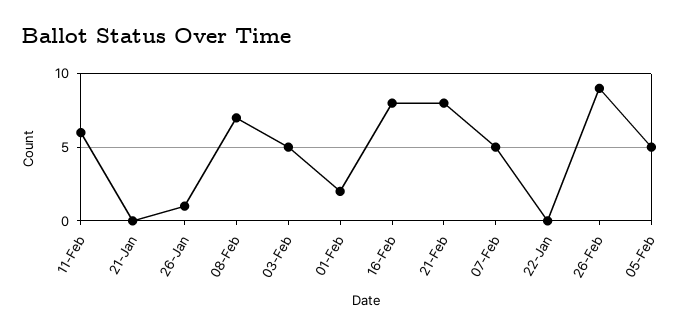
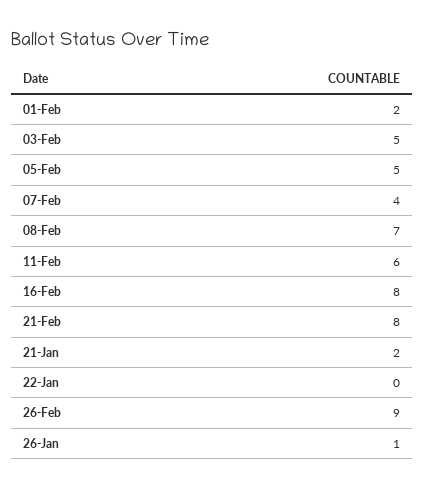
21-Jan: 0 -> 2
07-Feb: 5 -> 4

